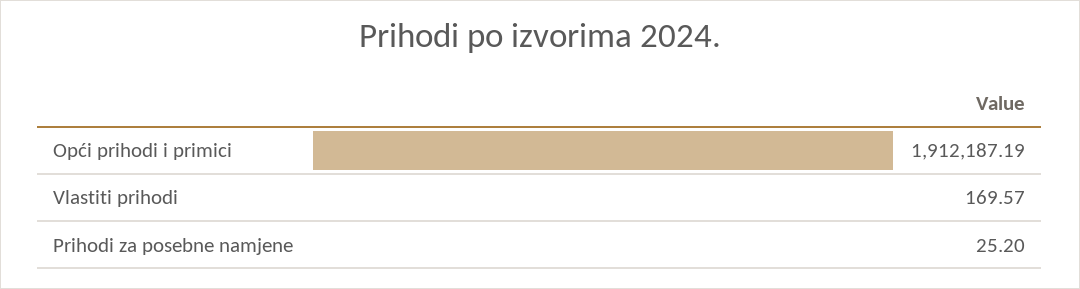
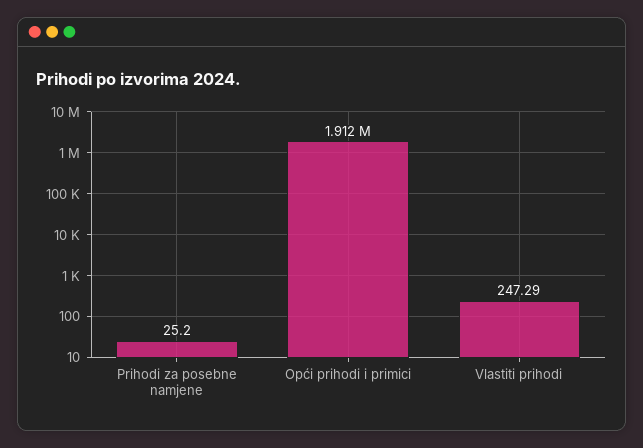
Vlastiti prihodi: 169.57 -> 247.29

